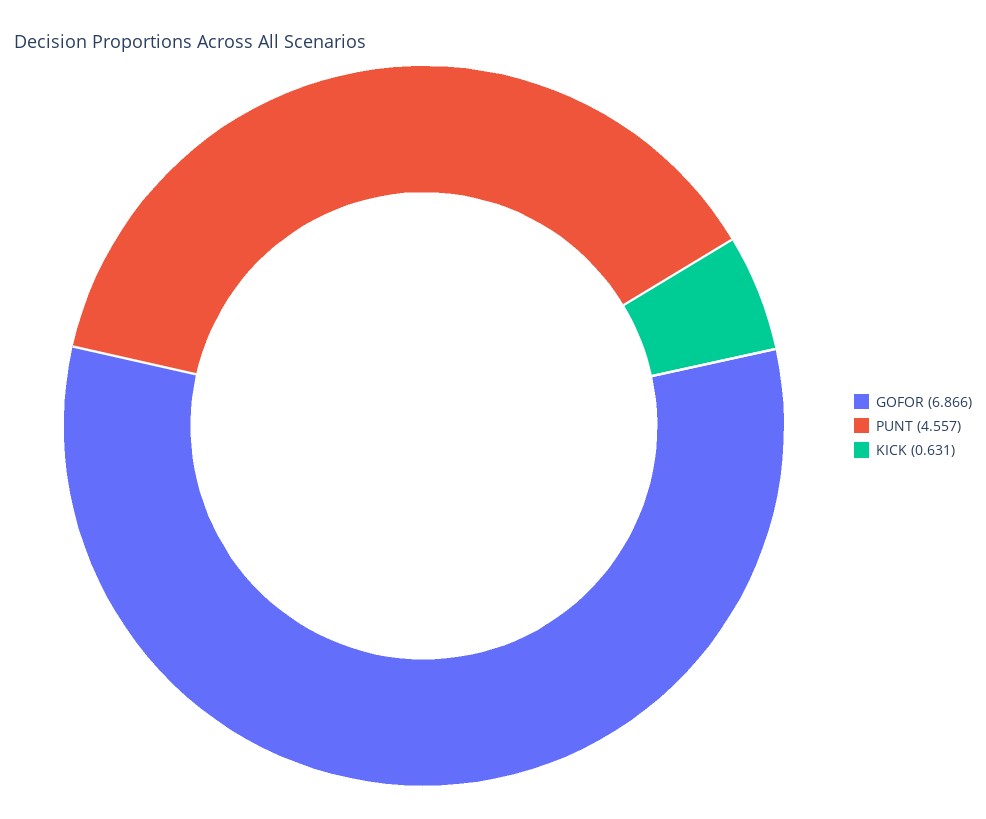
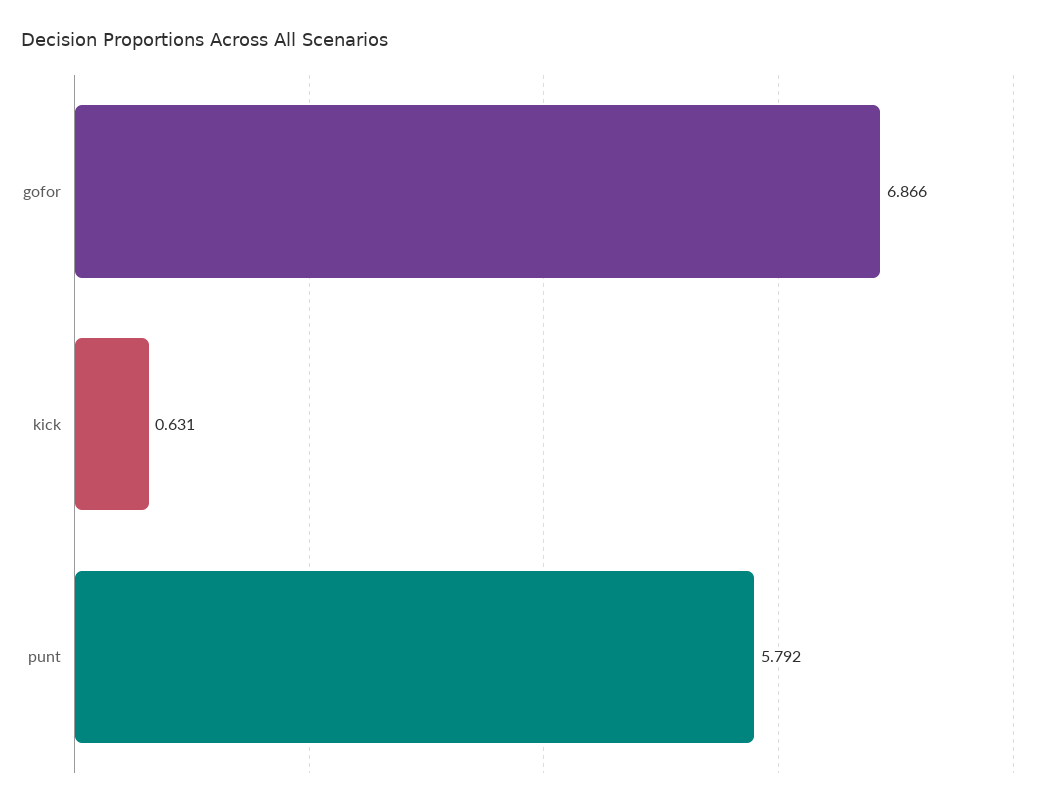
PUNT: 4.557 -> 5.792

